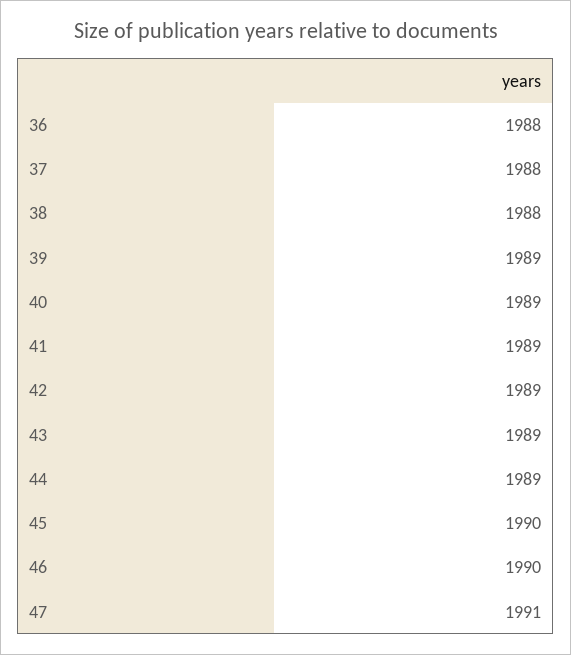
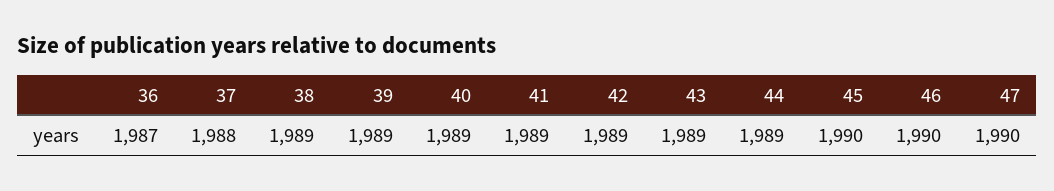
36: 1988 -> 1987
38: 1988 -> 1989
47: 1991 -> 1990

